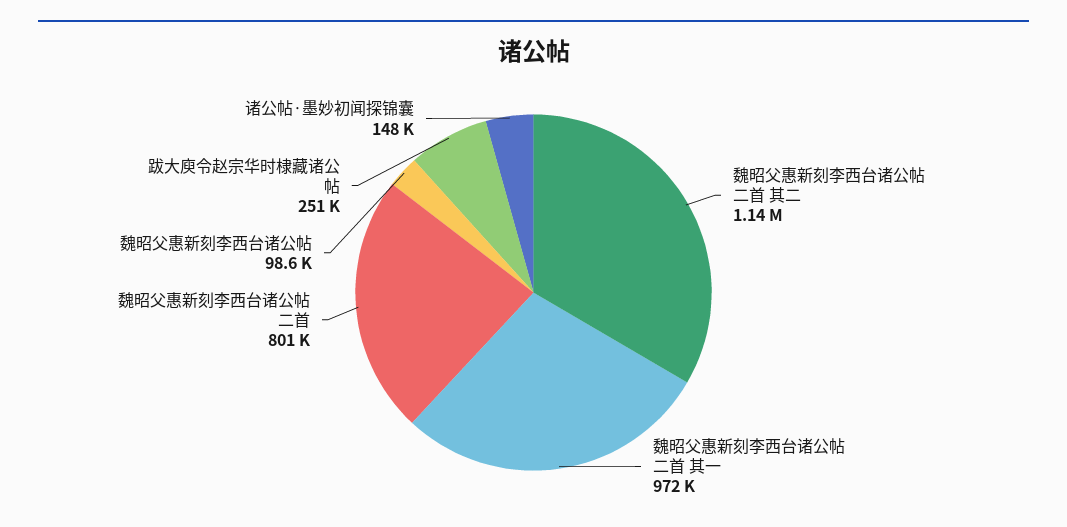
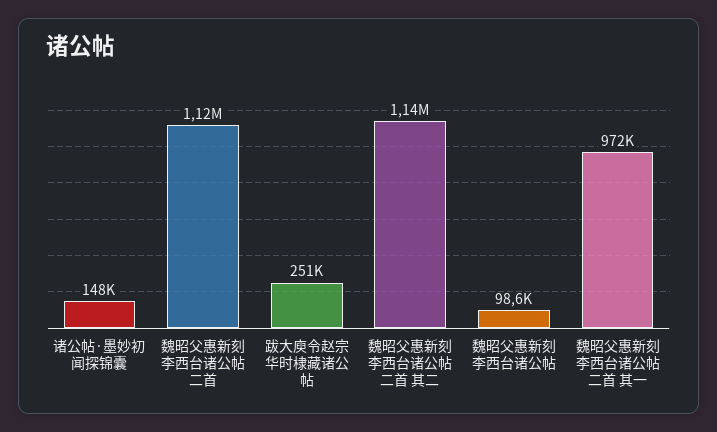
魏昭父惠新刻李西台诸公帖二首: 801000 -> 1120000

